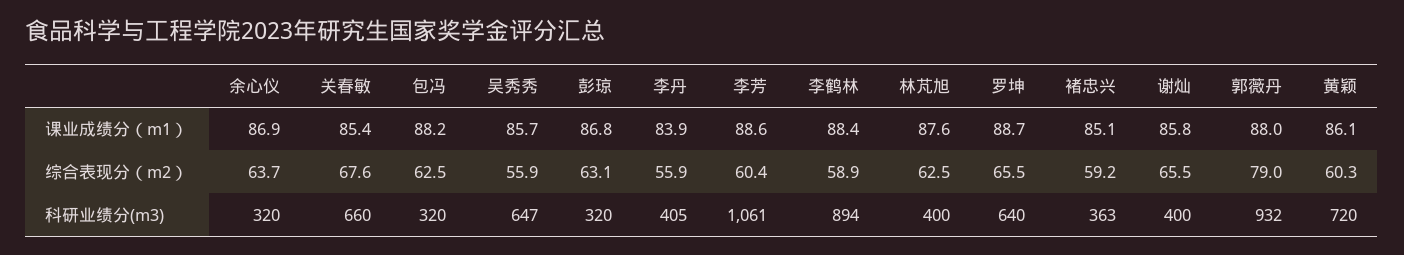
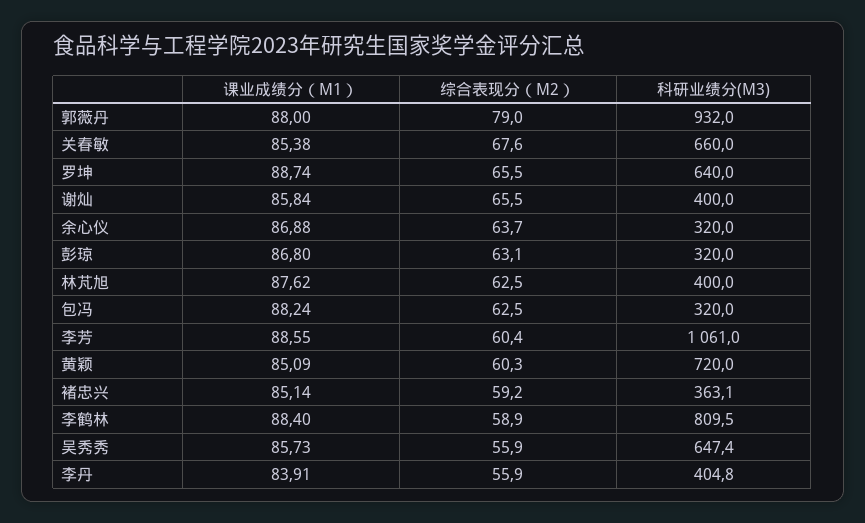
黄颖, 课业成绩分（m1）: 86.1 -> 85.09
李鹤林, 科研业绩分(m3): 894 -> 809.5

